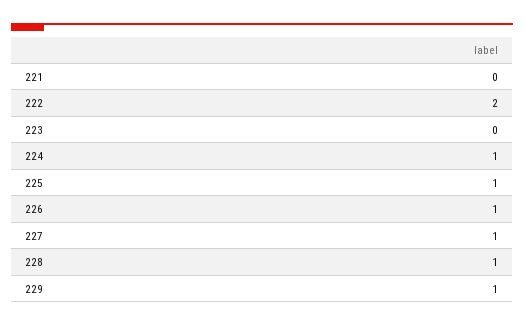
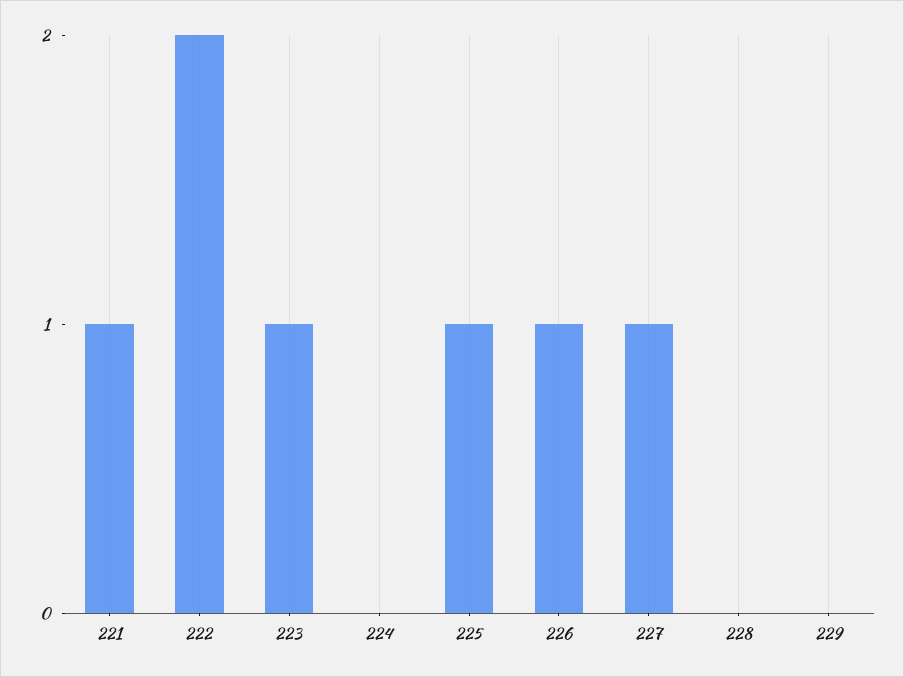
221: 0 -> 1
223: 0 -> 1
224: 1 -> 0
228: 1 -> 0
229: 1 -> 0

